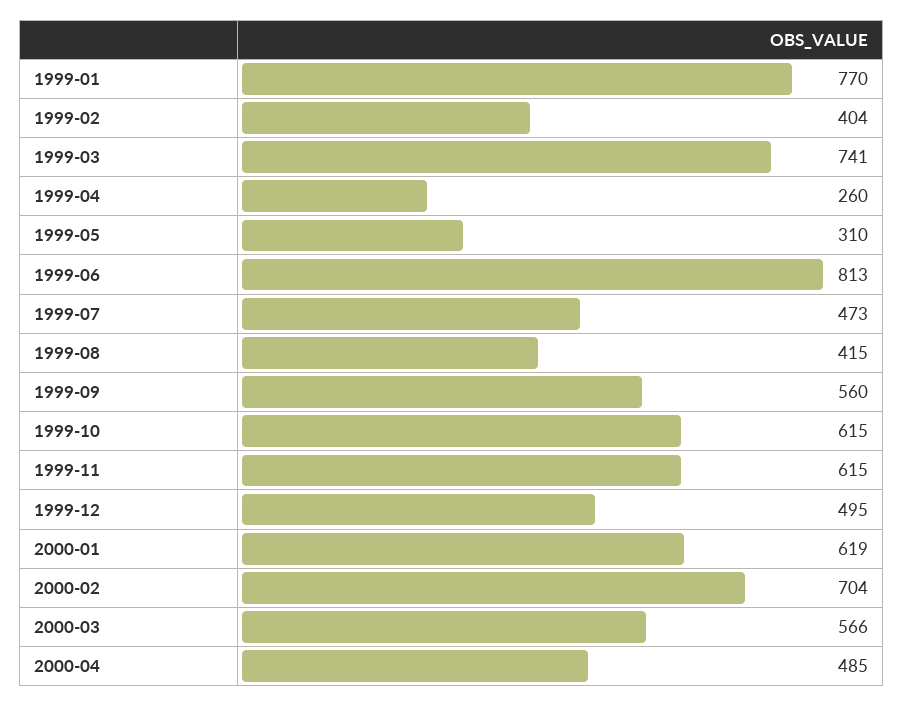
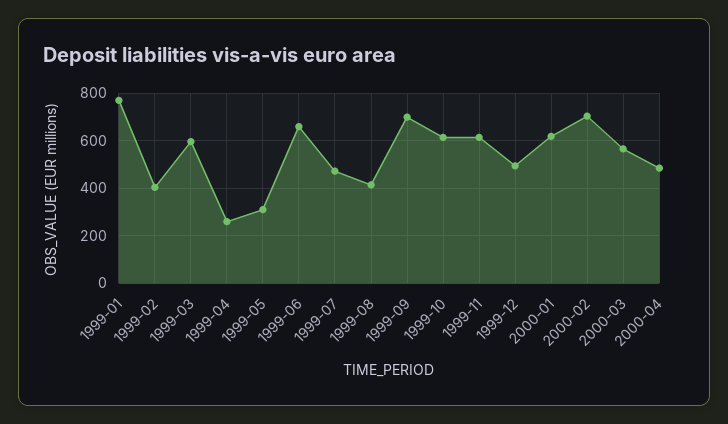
1999-03: 741 -> 600
1999-06: 813 -> 650
1999-09: 560 -> 700

